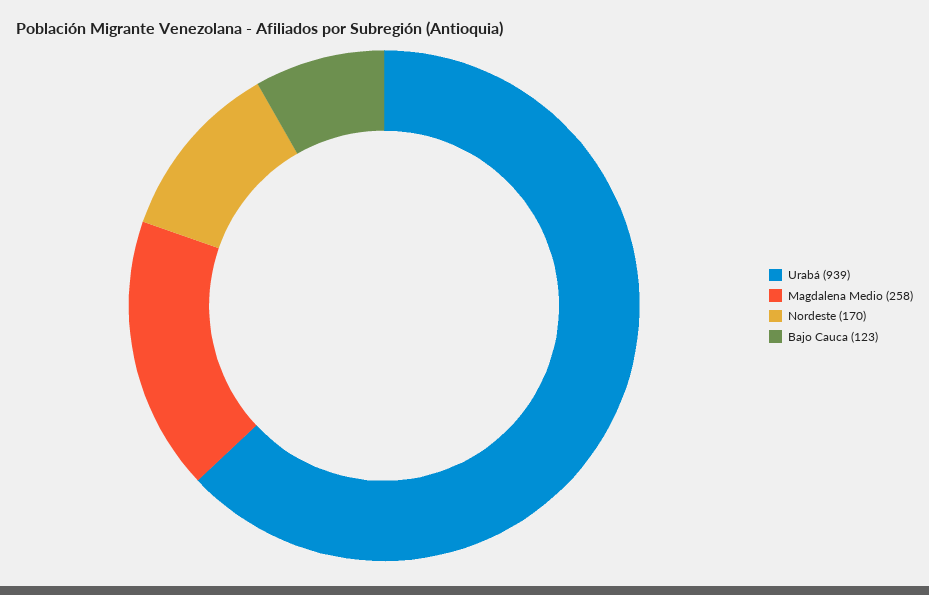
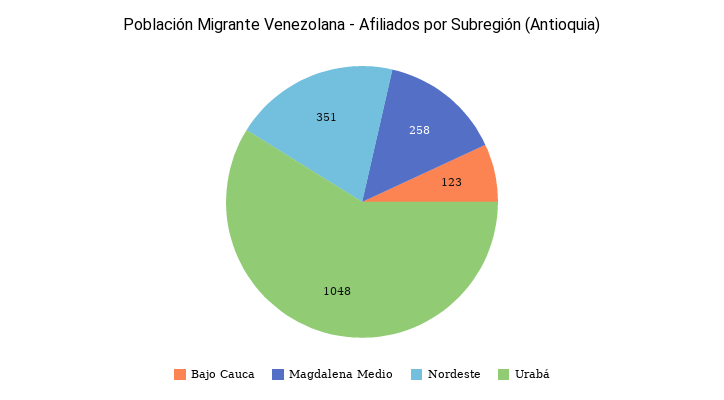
Urabá: 939 -> 1048
Nordeste: 170 -> 351

